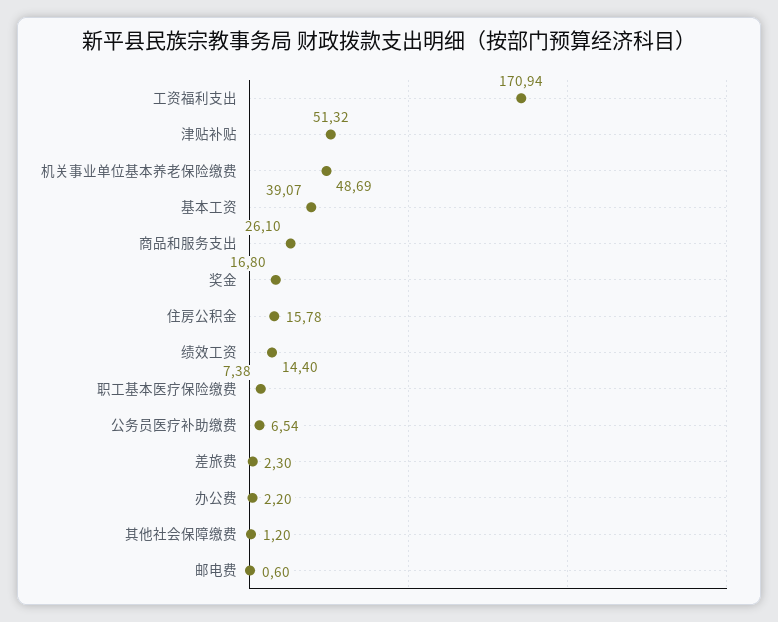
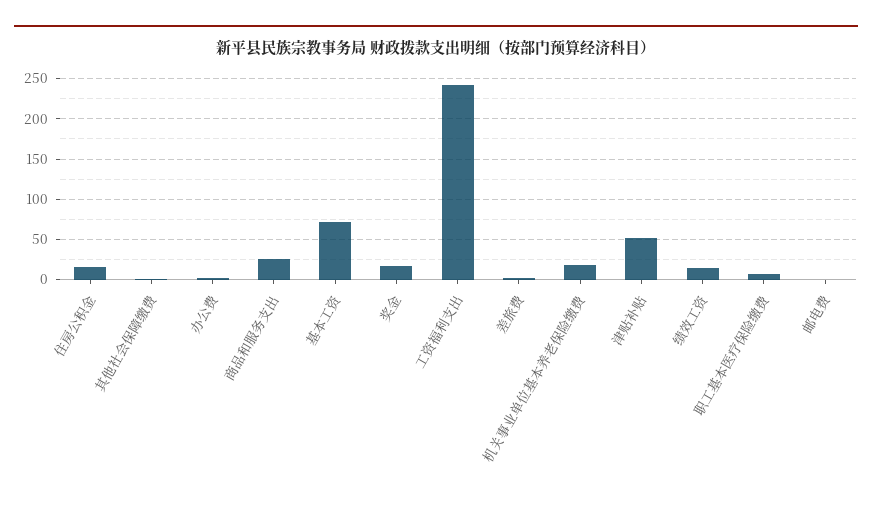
工资福利支出: 170.94 -> 240
机关事业单位基本养老保险缴费: 48.69 -> 20
基本工资: 39.07 -> 70
公务员医疗补助缴费: 6.54 -> none

